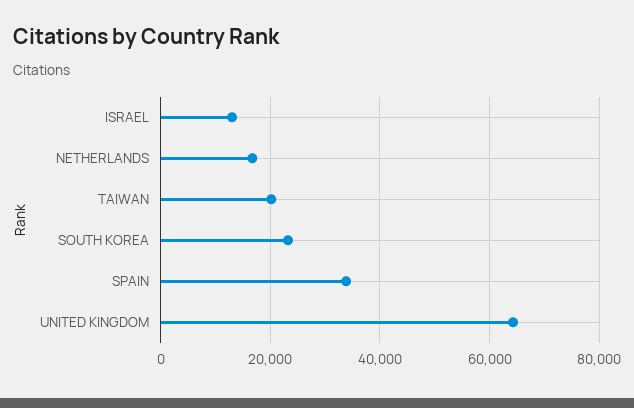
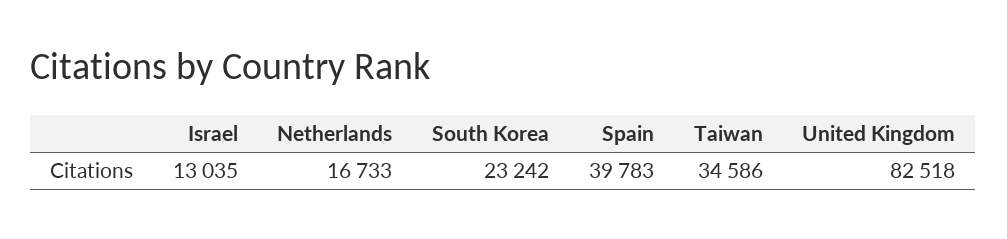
TAIWAN: 20000 -> 34586
SPAIN: 34000 -> 39783
UNITED KINGDOM: 64000 -> 82518

